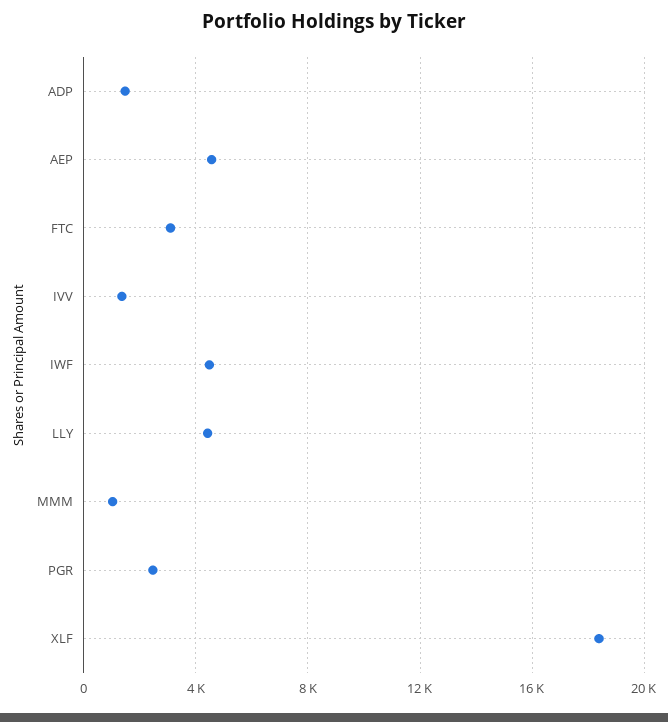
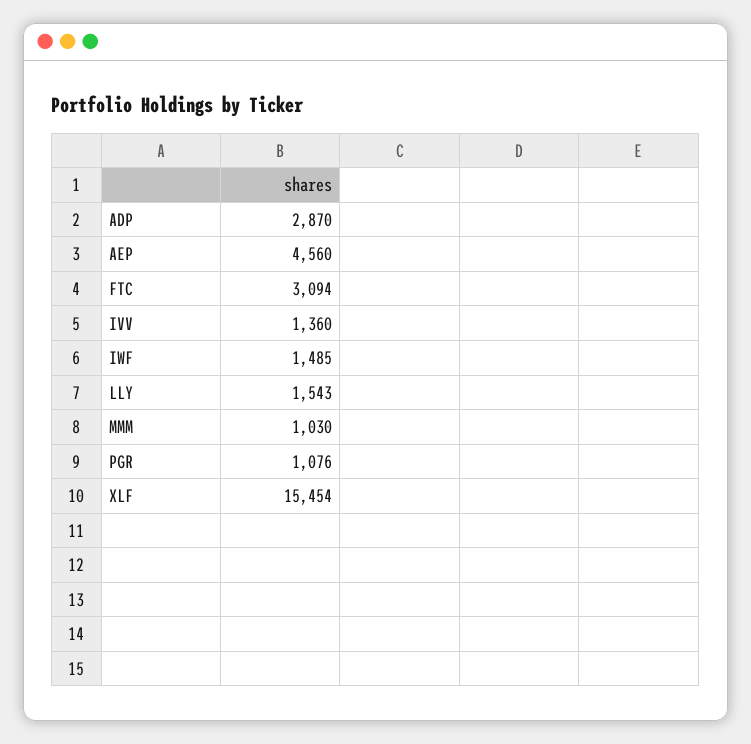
ADP: 1500 -> 2870
IWF: 4500 -> 1485
LLY: 4500 -> 1543
PGR: 2500 -> 1076
XLF: 18500 -> 15454

